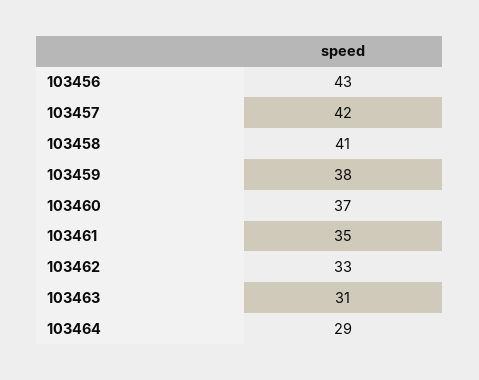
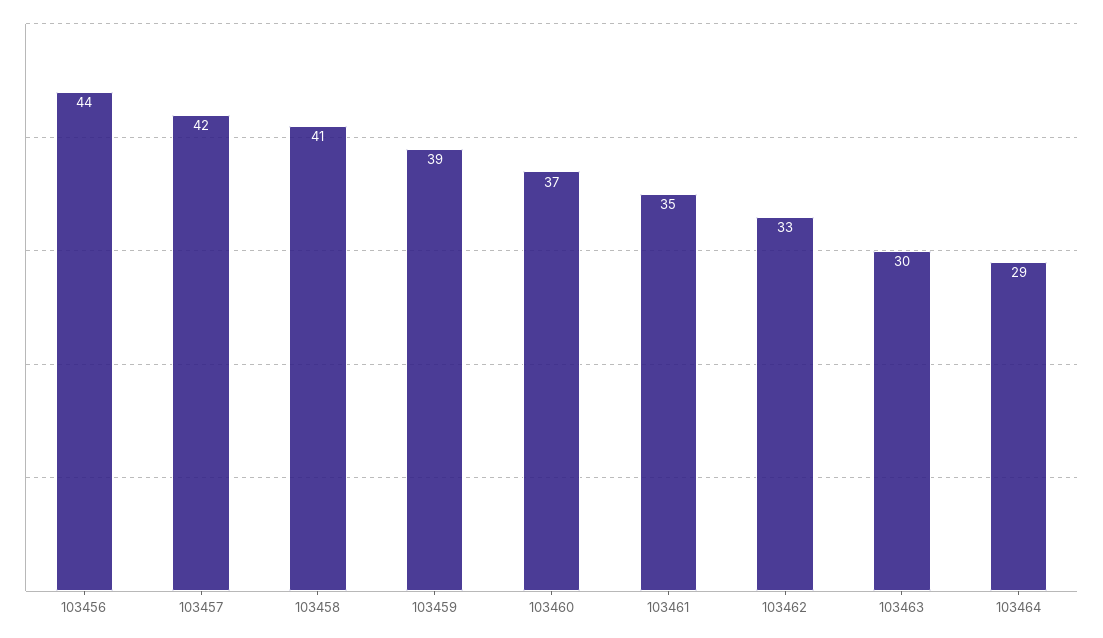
103456: 43 -> 44
103459: 38 -> 39
103463: 31 -> 30

